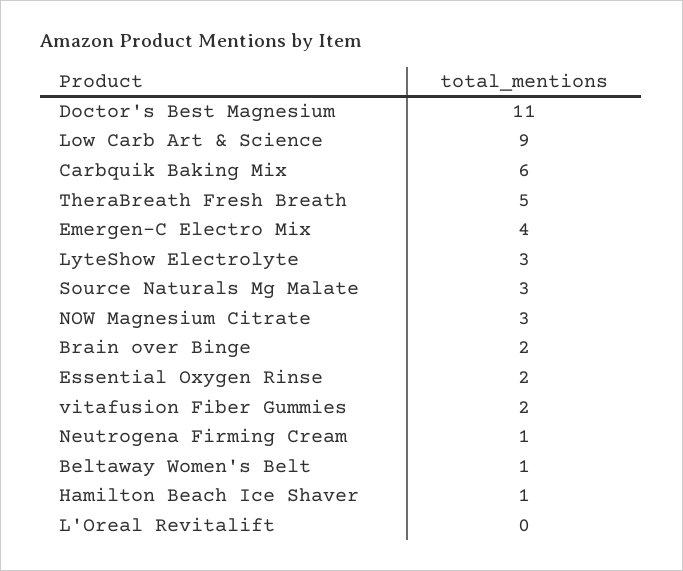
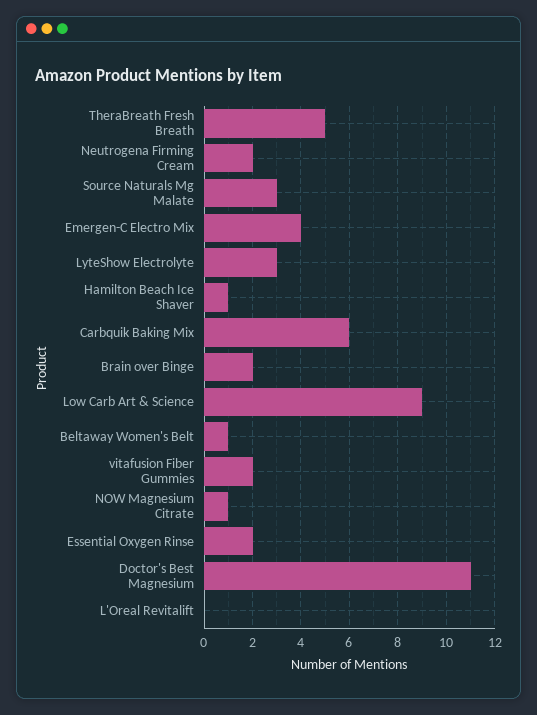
NOW Magnesium Citrate: 3 -> 1
Neutrogena Firming Cream: 1 -> 2

